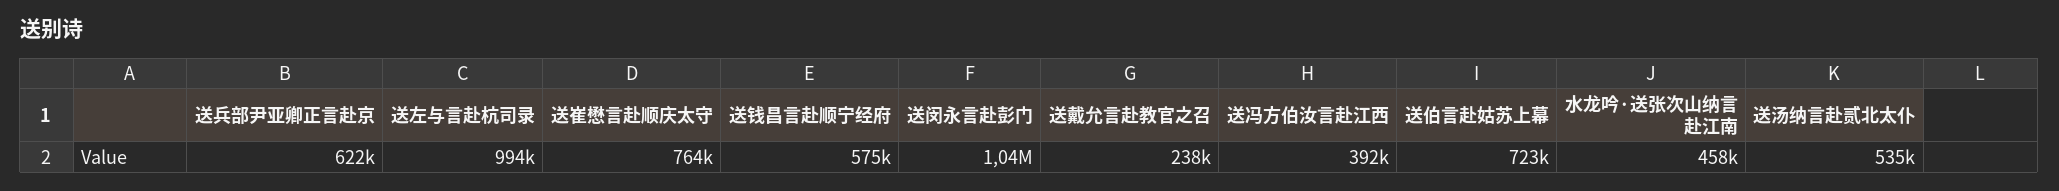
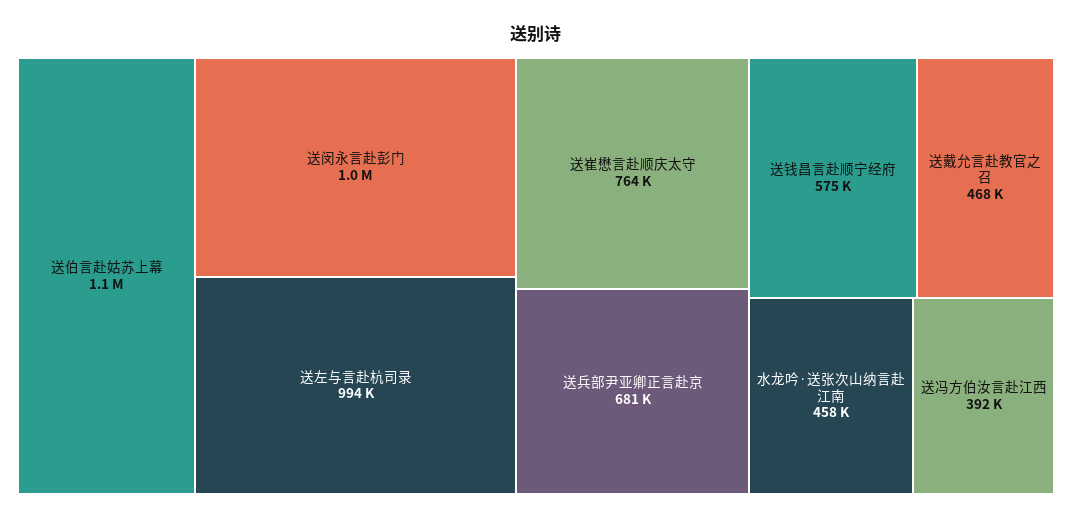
送兵部尹亚卿正言赴京: 622000 -> 681000
送戴允言赴教官之召: 238000 -> 468000
送伯言赴姑苏上幕: 723000 -> 1100000
送汤纳言赴贰北太仆: 535000 -> none

